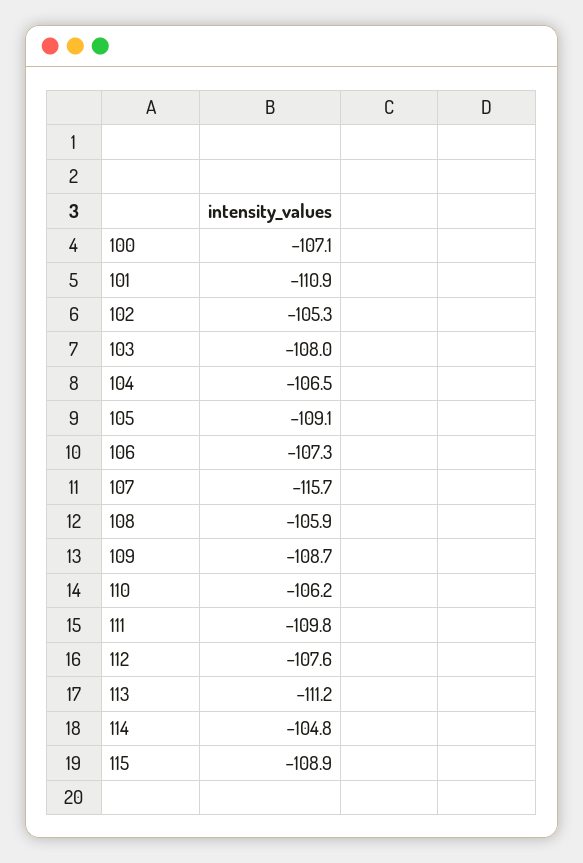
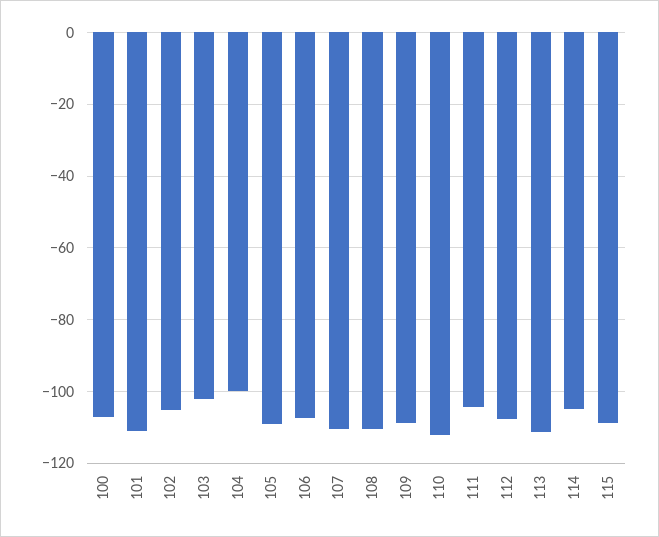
103: -108 -> -102
104: -106.5 -> -100
107: -115.7 -> -110
108: -105.9 -> -110
110: -106.2 -> -112
111: -109.8 -> -104

